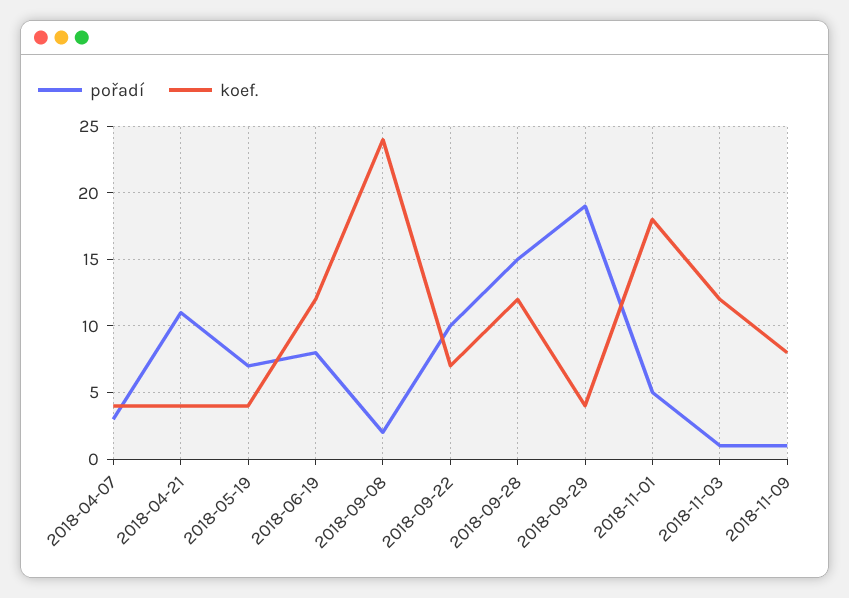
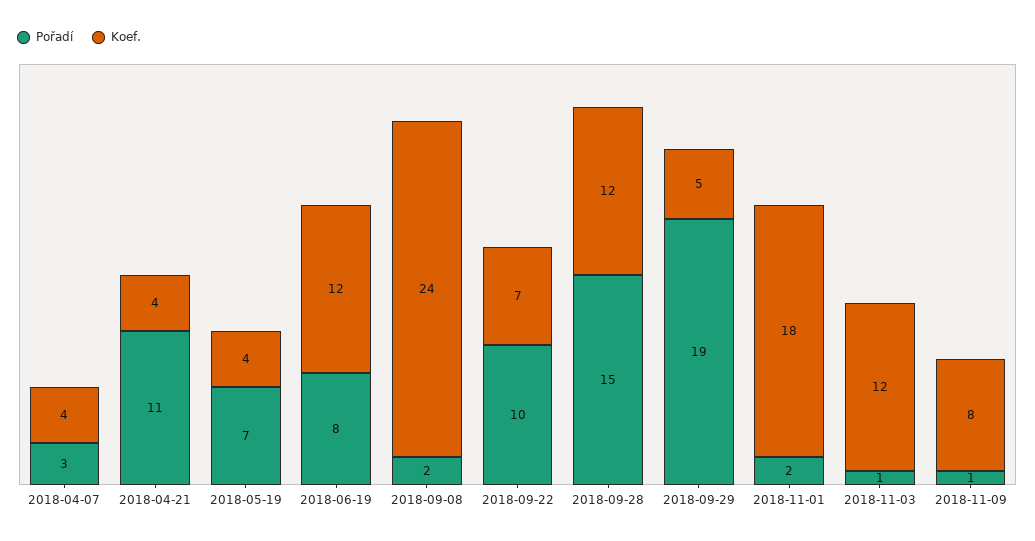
koef., 2018-09-29: 4 -> 5
pořadí, 2018-11-01: 5 -> 2

